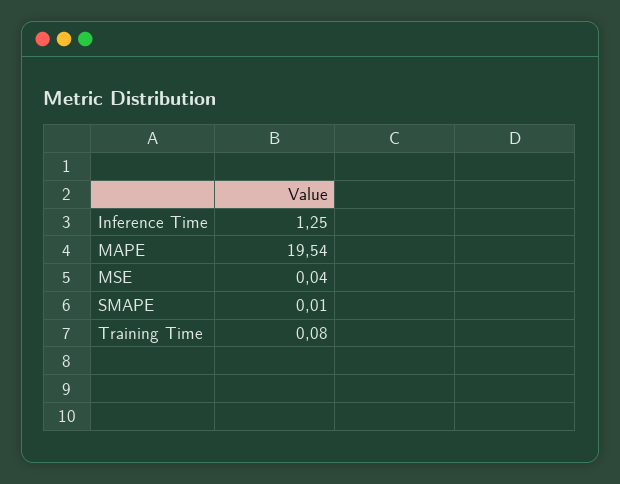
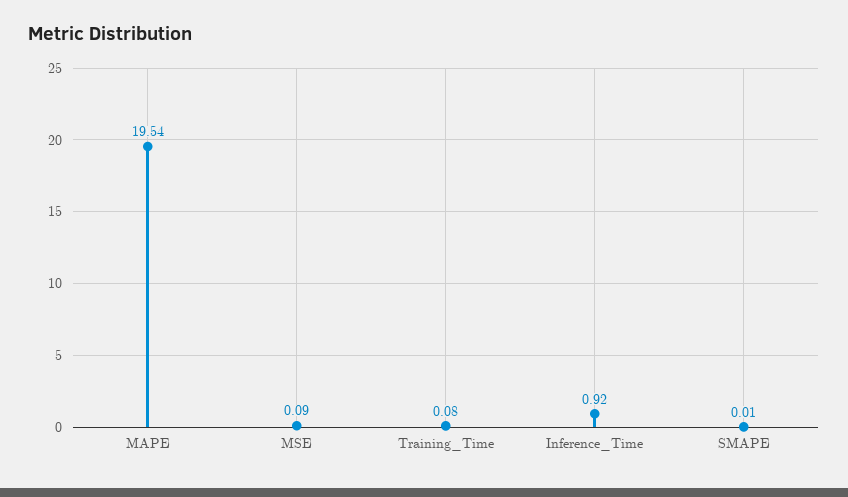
Inference Time: 1.25 -> 0.92
MSE: 0.04 -> 0.09

